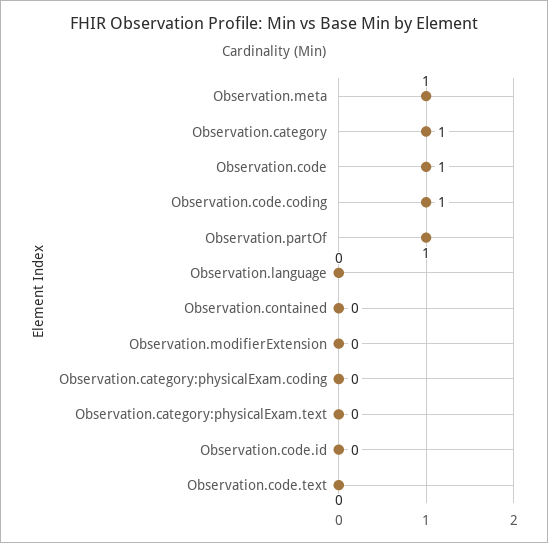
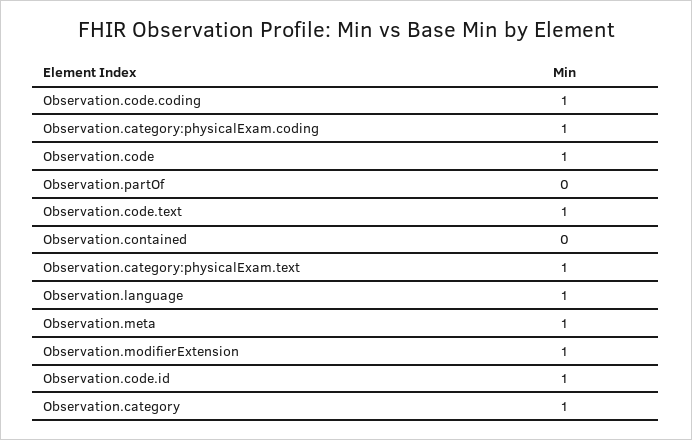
Observation.partOf: 1 -> 0
Observation.language: 0 -> 1
Observation.modifierExtension: 0 -> 1
Observation.category:physicalExam.coding: 0 -> 1
Observation.category:physicalExam.text: 0 -> 1
Observation.code.id: 0 -> 1
Observation.code.text: 0 -> 1

